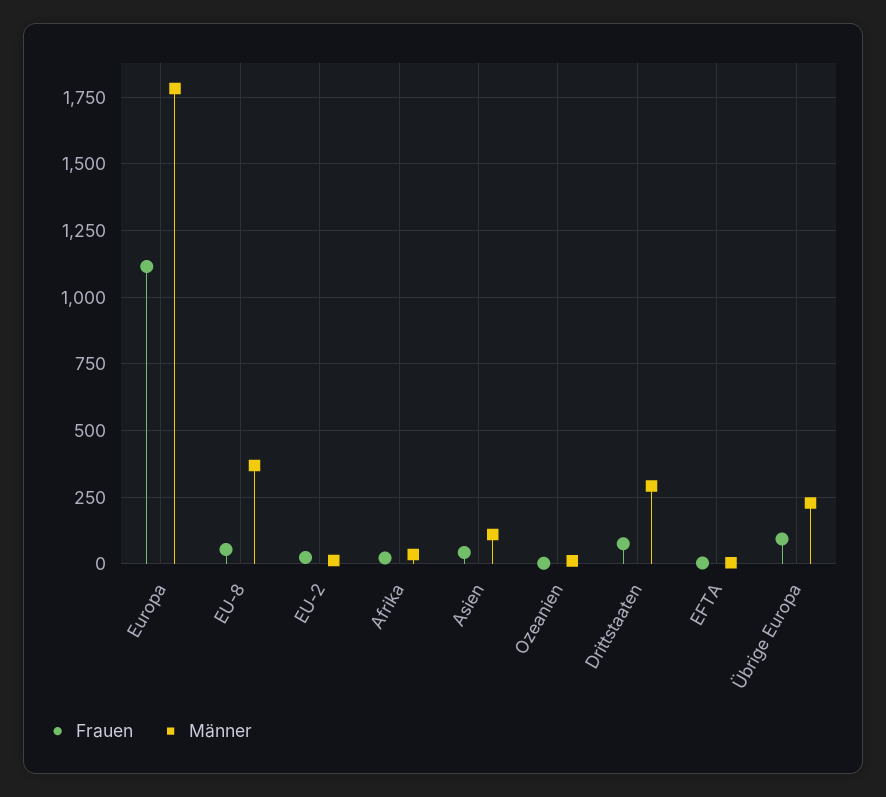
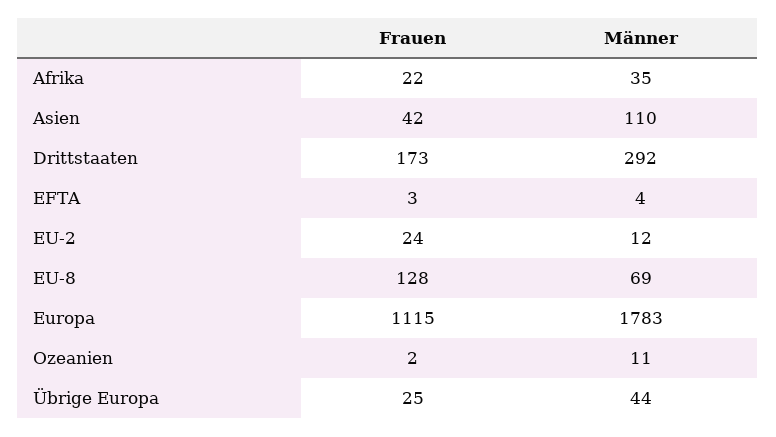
Frauen, EU-8: 50 -> 128
Männer, EU-8: 375 -> 69
Frauen, Drittstaaten: 75 -> 173
Frauen, Übrige Europa: 100 -> 25
Männer, Übrige Europa: 225 -> 44

